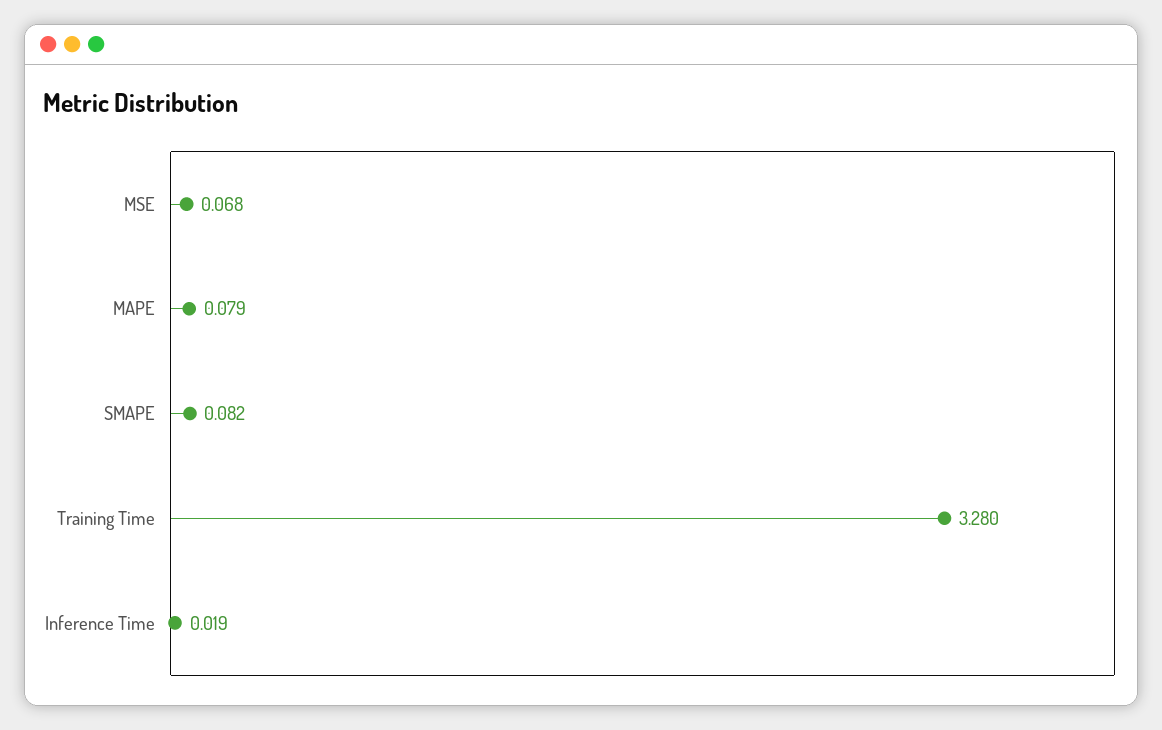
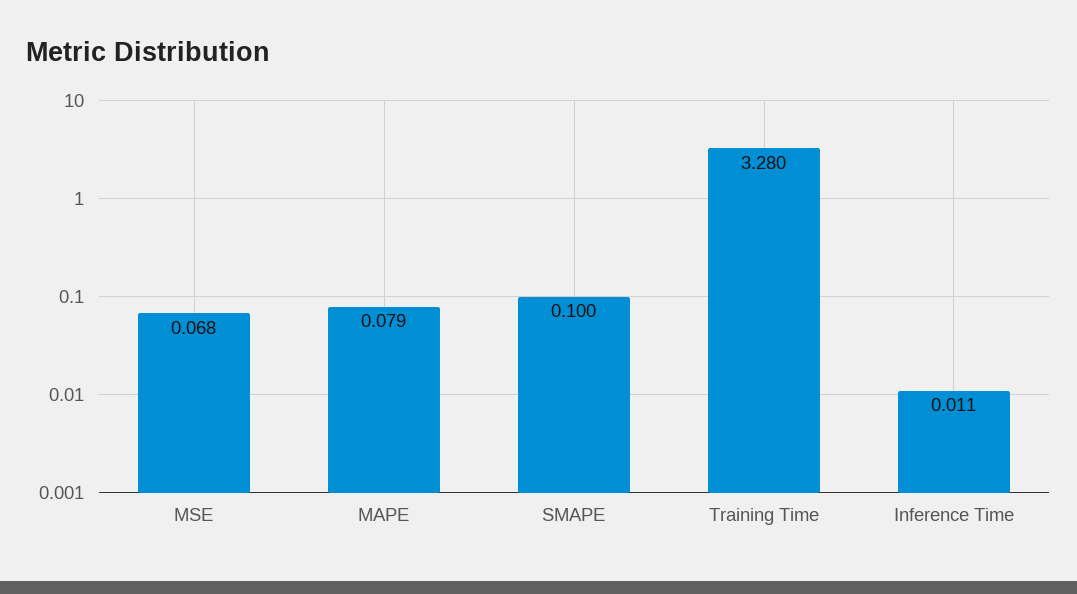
SMAPE: 0.082 -> 0.1
Inference Time: 0.019 -> 0.011

